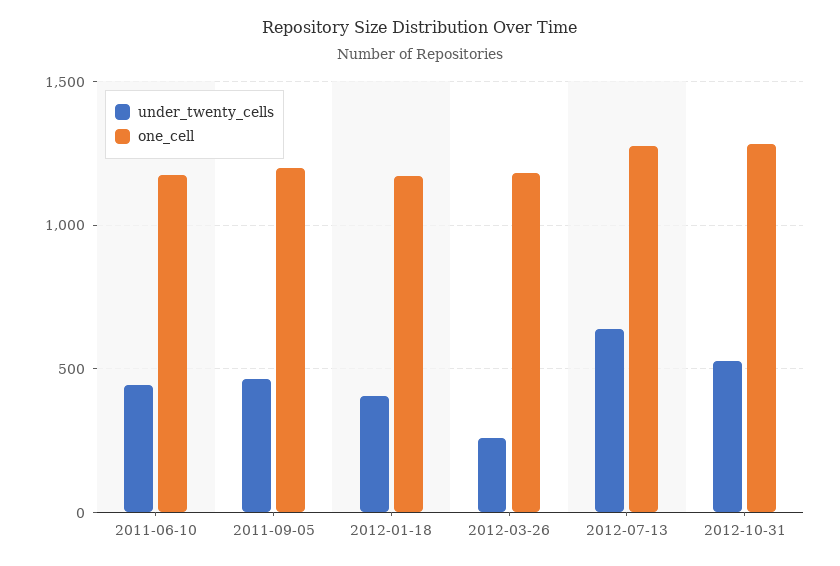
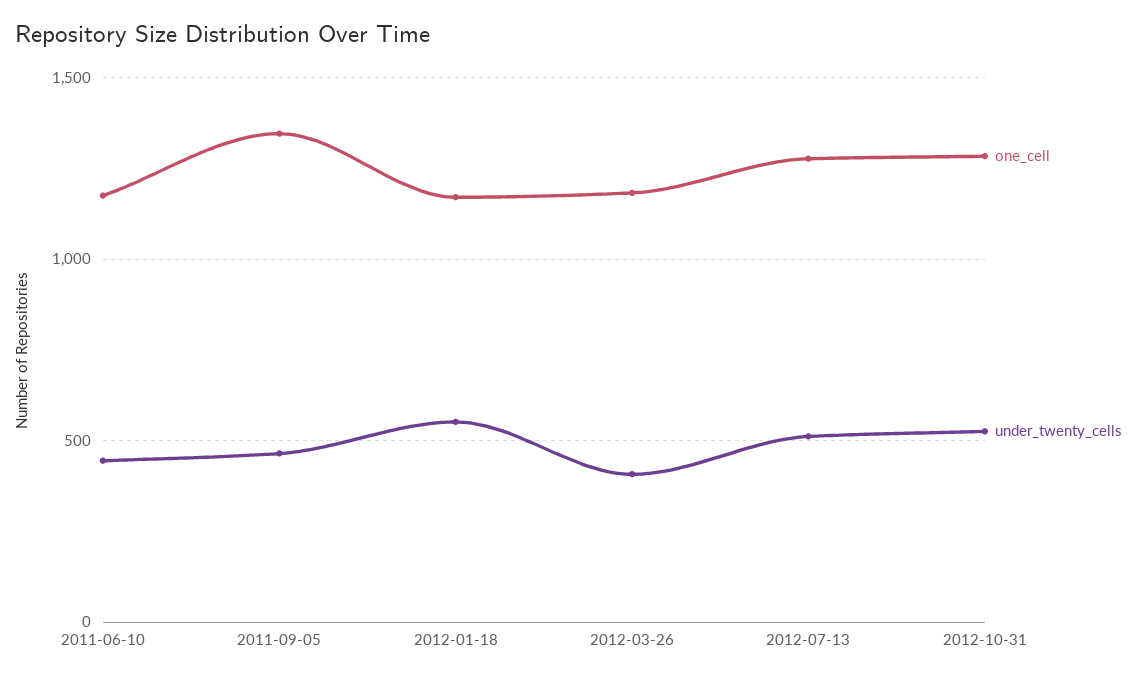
one_cell, 2011-09-05: 1200 -> 1350
under_twenty_cells, 2012-01-18: 400 -> 550
under_twenty_cells, 2012-03-26: 250 -> 400
under_twenty_cells, 2012-07-13: 650 -> 500

